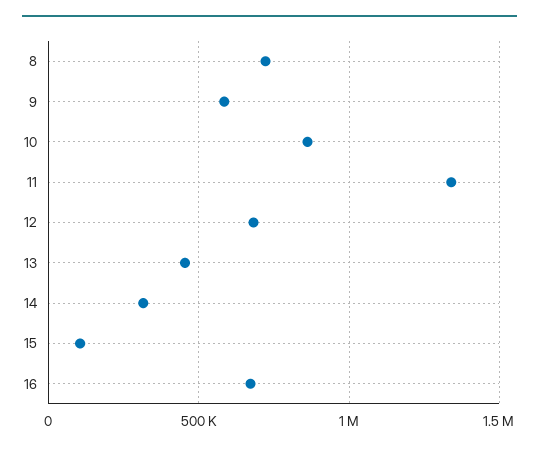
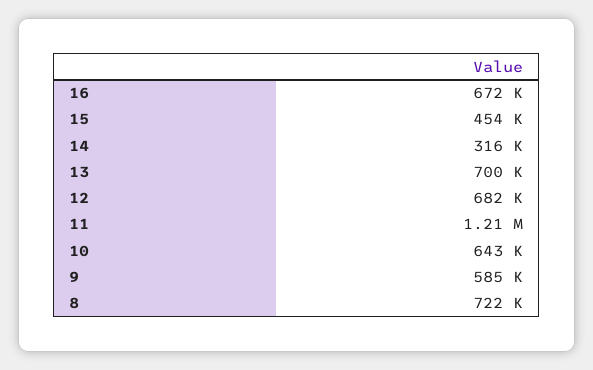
10: 850000 -> 643000
11: 1350000 -> 1210000
13: 450000 -> 700000
15: 100000 -> 454000

